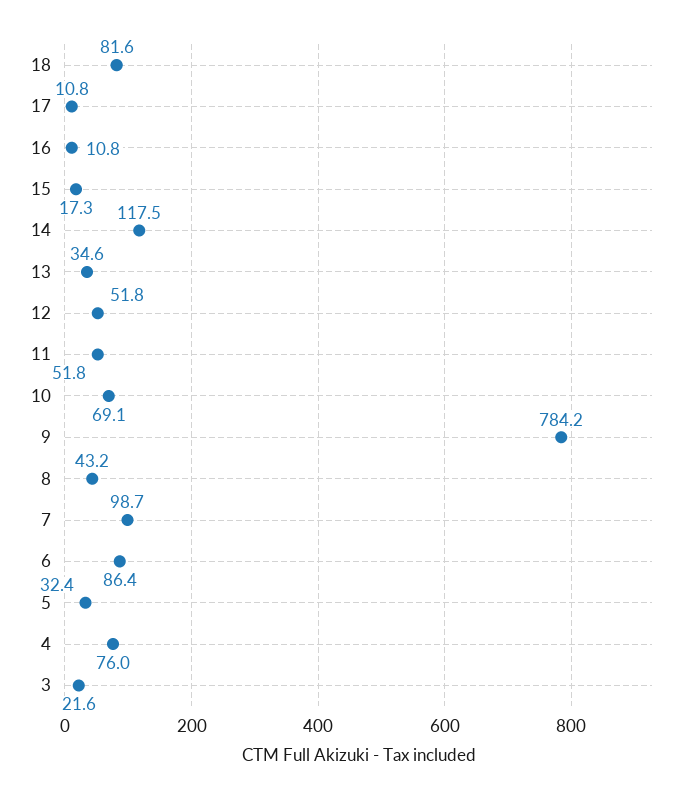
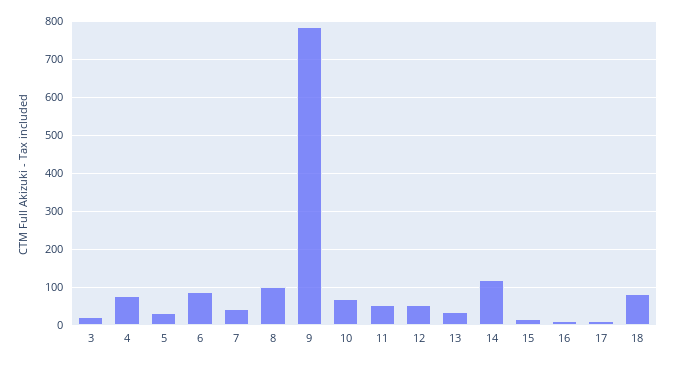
8: 43.2 -> 100
7: 98.7 -> 40

